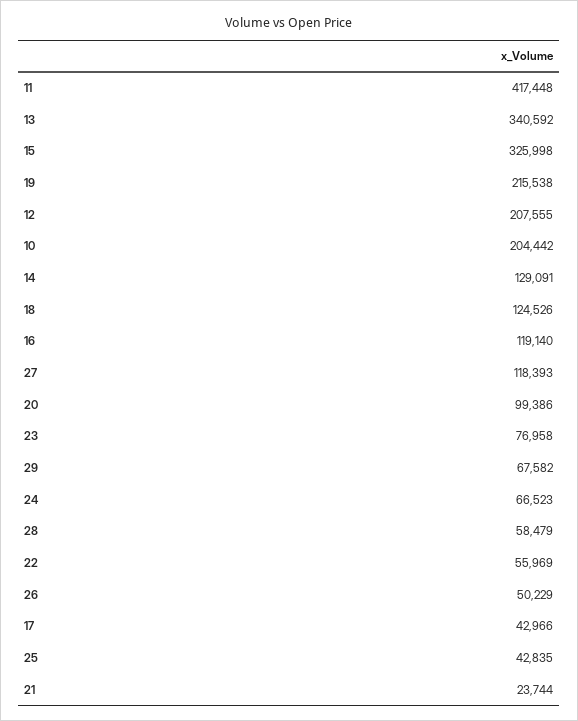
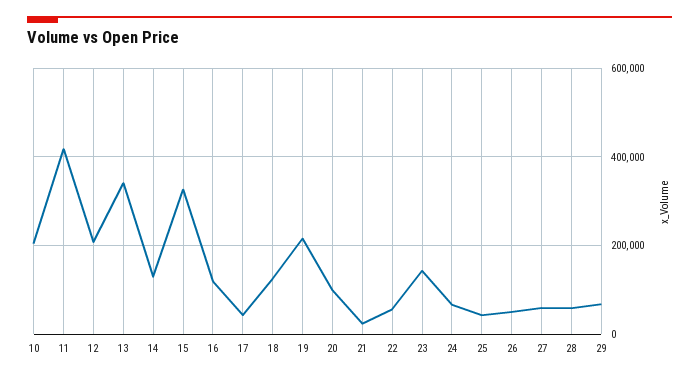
27: 118393 -> 60000
23: 76958 -> 140000

